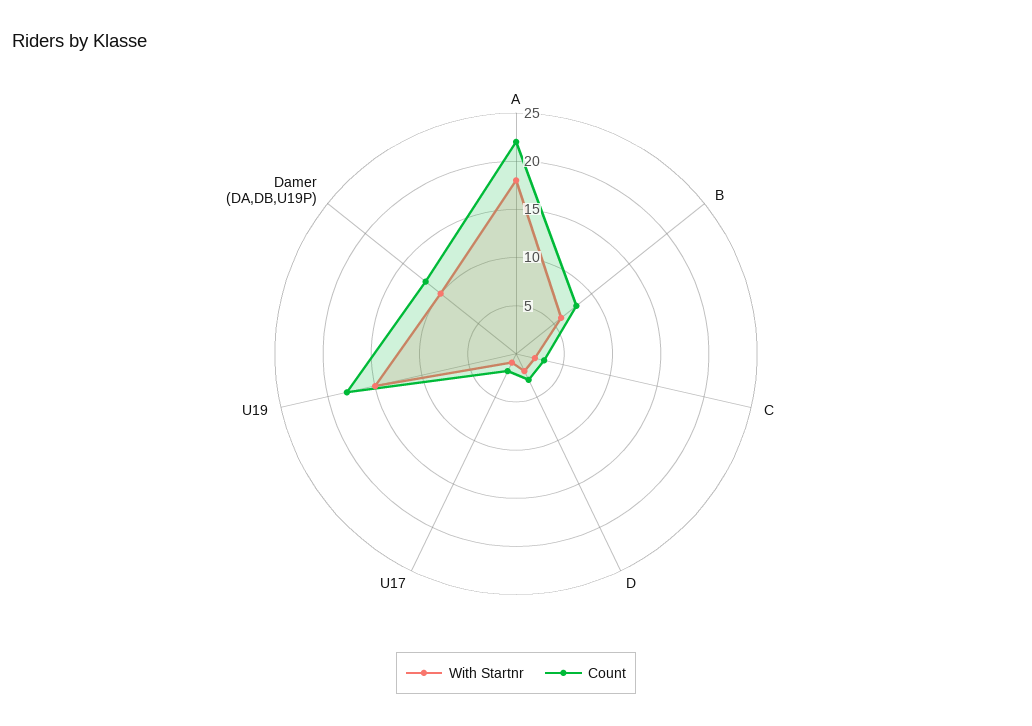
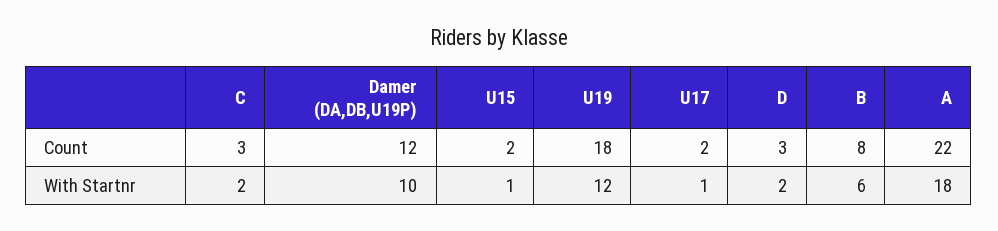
With Startnr, U19: 15 -> 12
Count, U15: none -> 2
With Startnr, U15: none -> 1

